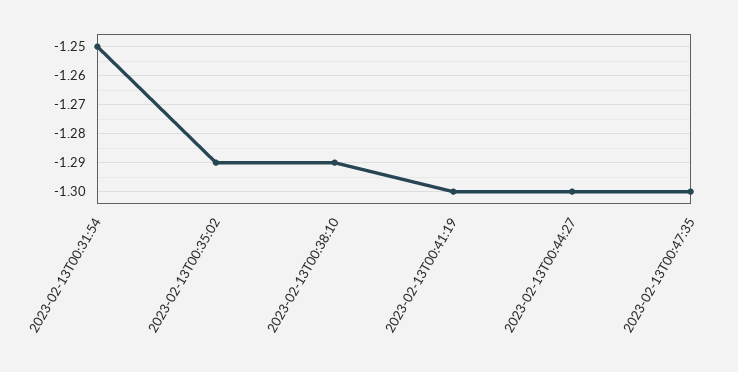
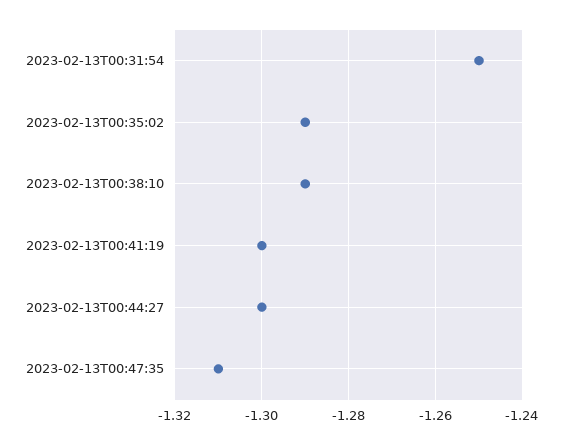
2023-02-13T00:47:35: -1.3 -> -1.31

